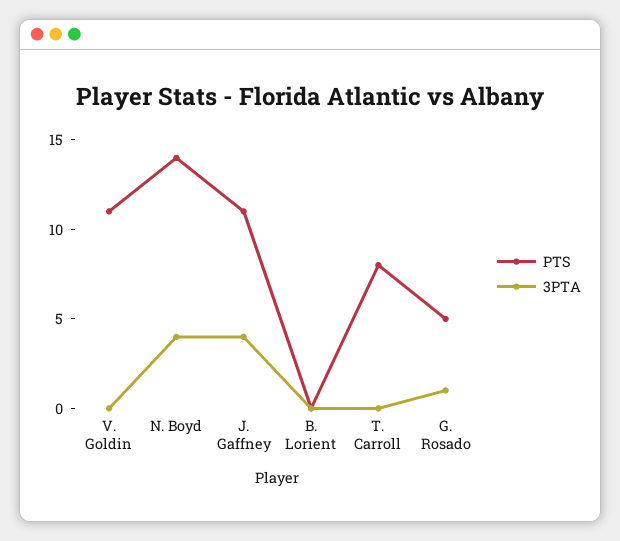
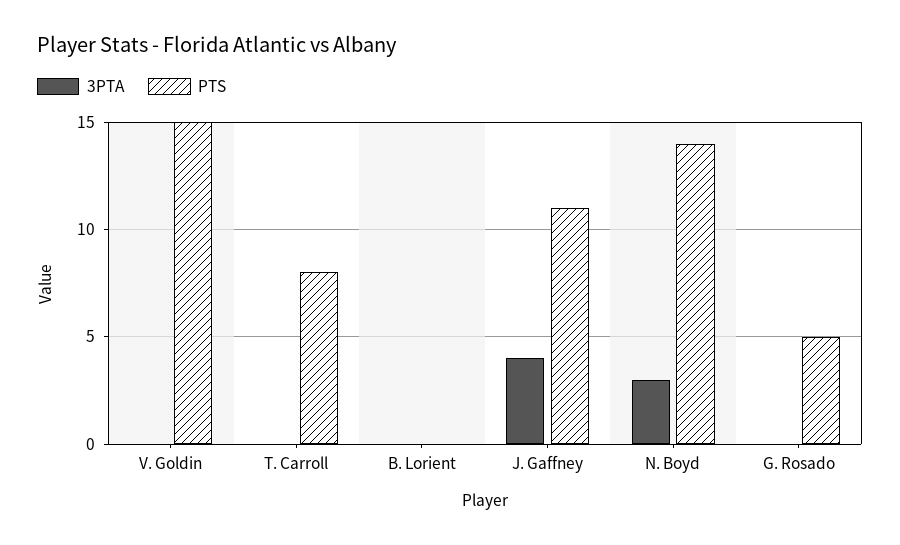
PTS, V. Goldin: 11 -> 15
3PTA, N. Boyd: 4 -> 3
3PTA, G. Rosado: 1 -> 0

